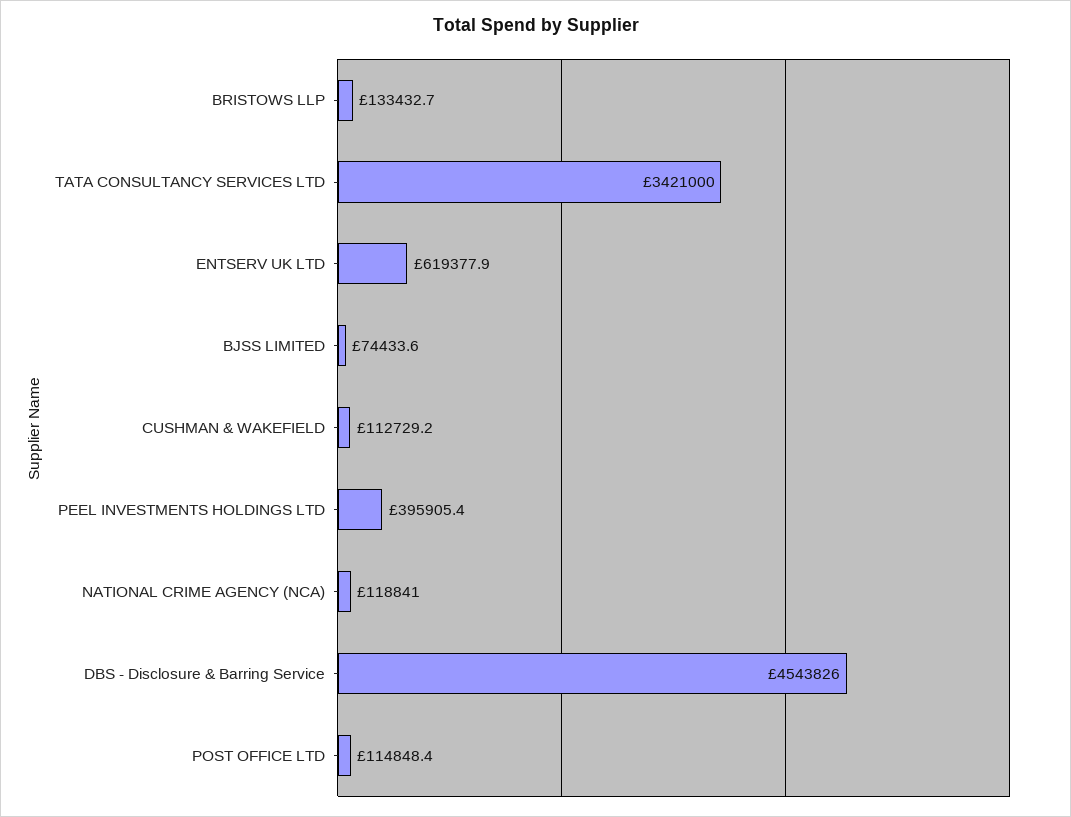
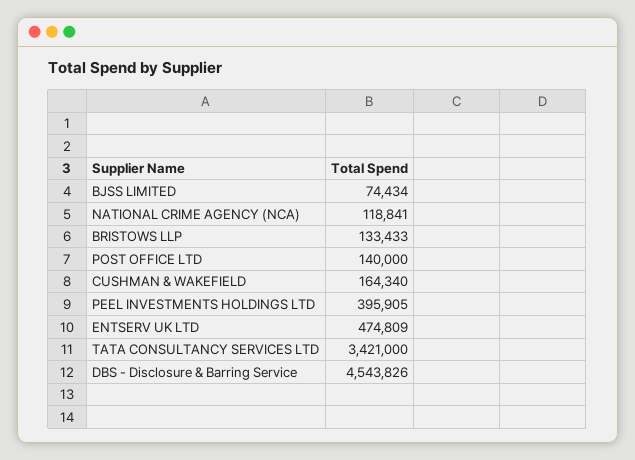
ENTSERV UK LTD: 619377.9 -> 474809
CUSHMAN & WAKEFIELD: 112729.2 -> 164340
POST OFFICE LTD: 114848.4 -> 140000

